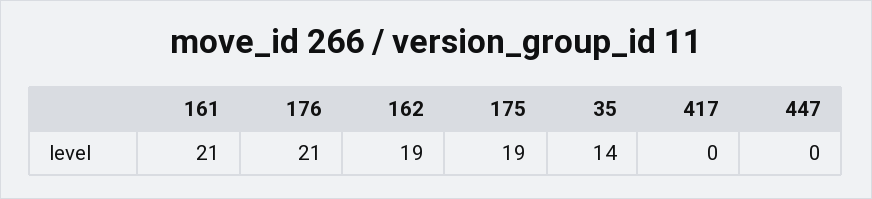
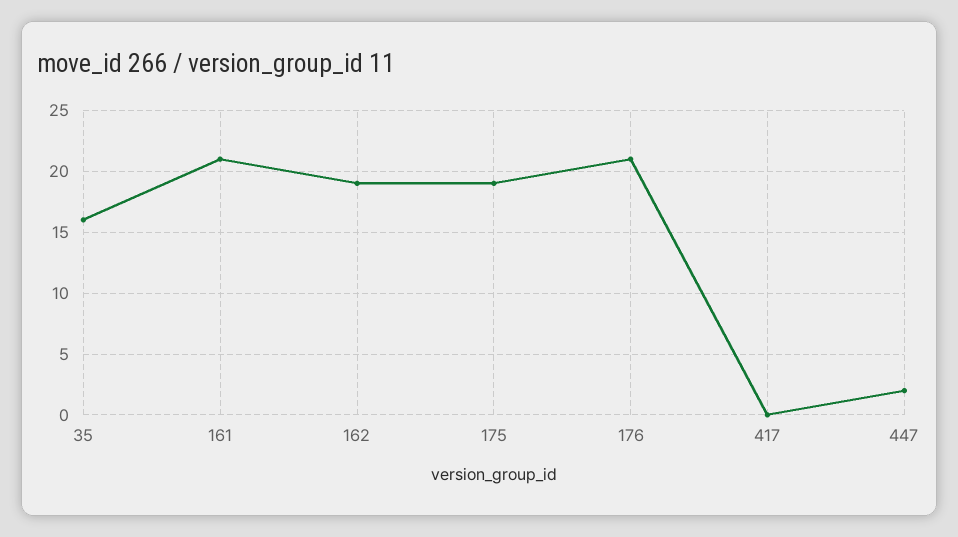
35: 14 -> 16
447: 0 -> 2

